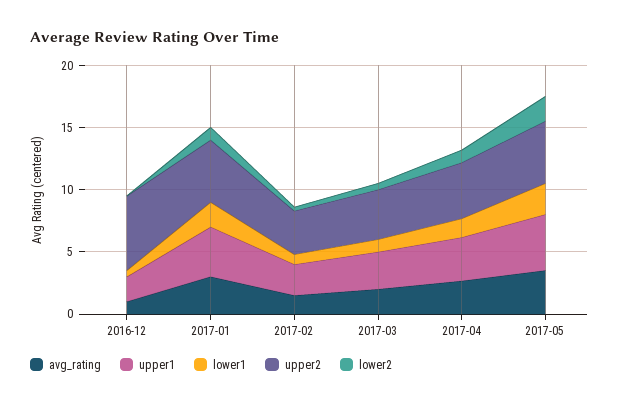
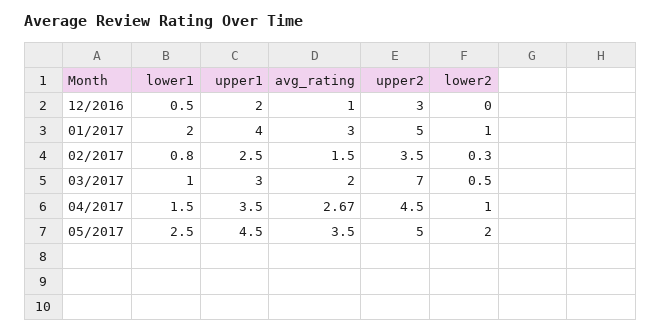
upper2, 2016-12: 6 -> 3
upper2, 2017-03: 4 -> 7

